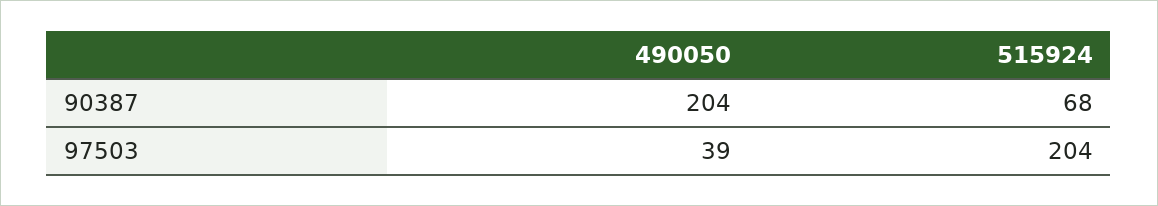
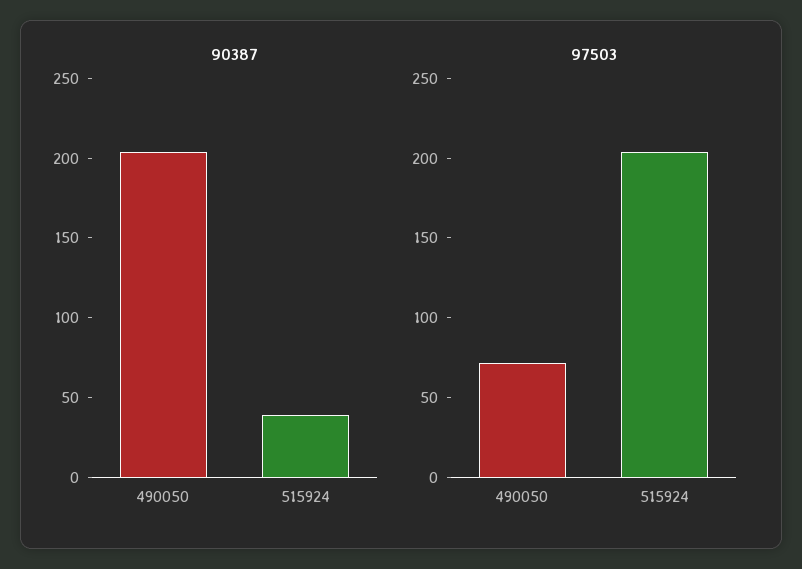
90387, 515924: 68 -> 40
97503, 490050: 39 -> 70

